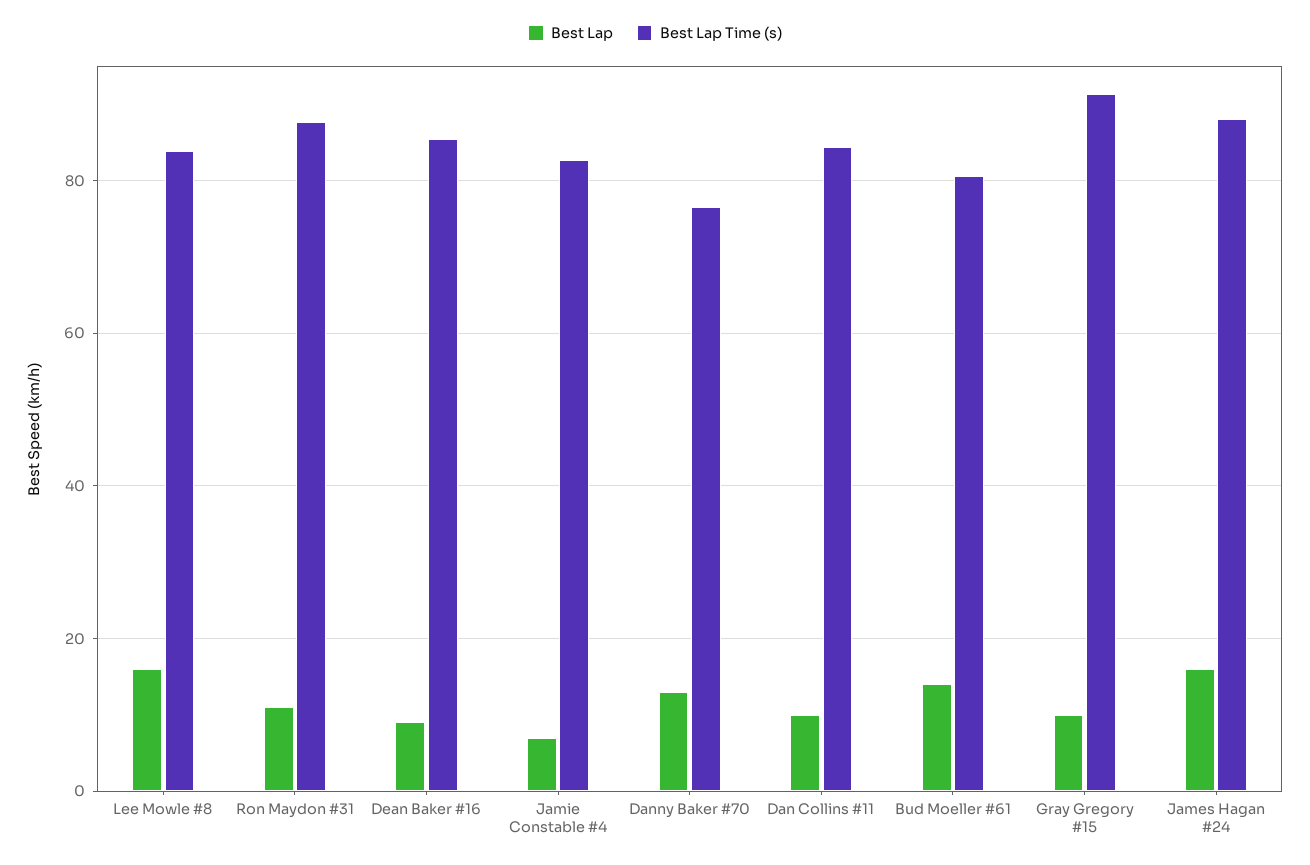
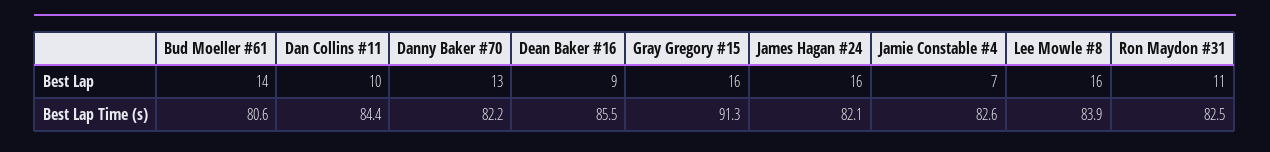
Best Lap Time (s), Ron Maydon #31: 88 -> 82.5
Best Lap Time (s), Danny Baker #70: 76 -> 82.2
Best Lap, Gray Gregory #15: 10 -> 16
Best Lap Time (s), James Hagan #24: 88 -> 82.1

